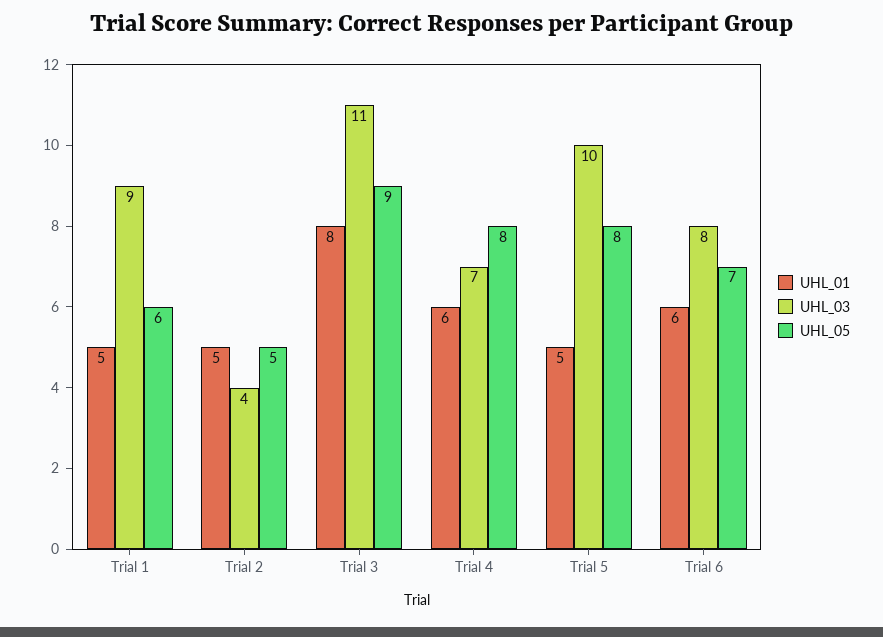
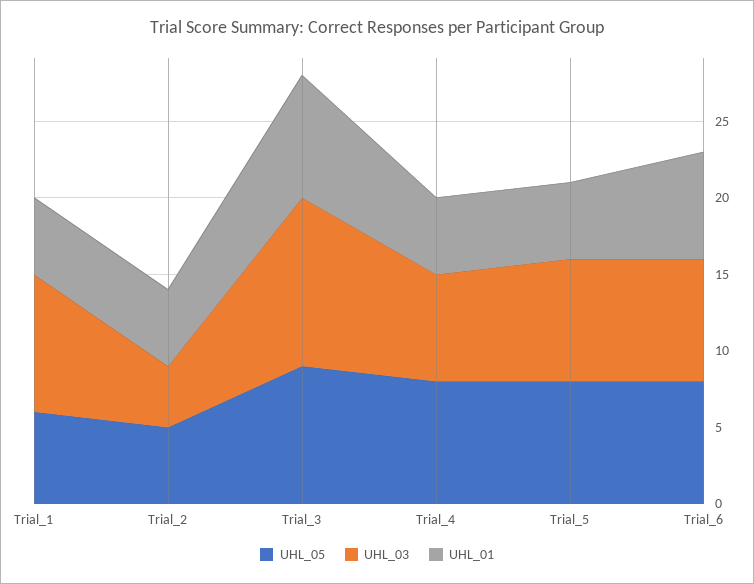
UHL_01, Trial 4: 6 -> 5
UHL_03, Trial 5: 10 -> 8
UHL_01, Trial 6: 6 -> 7
UHL_05, Trial 6: 7 -> 8

